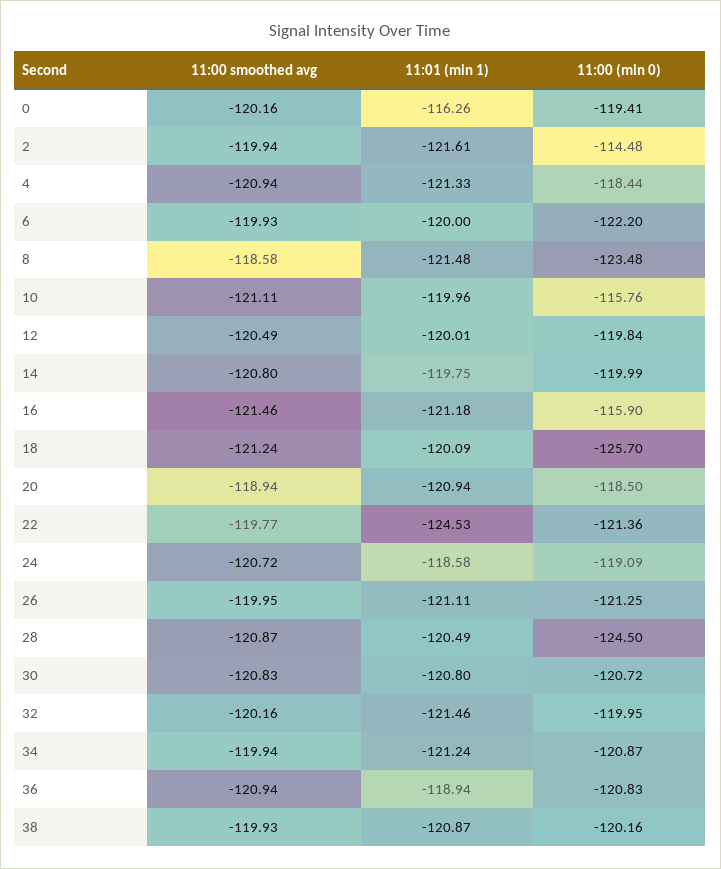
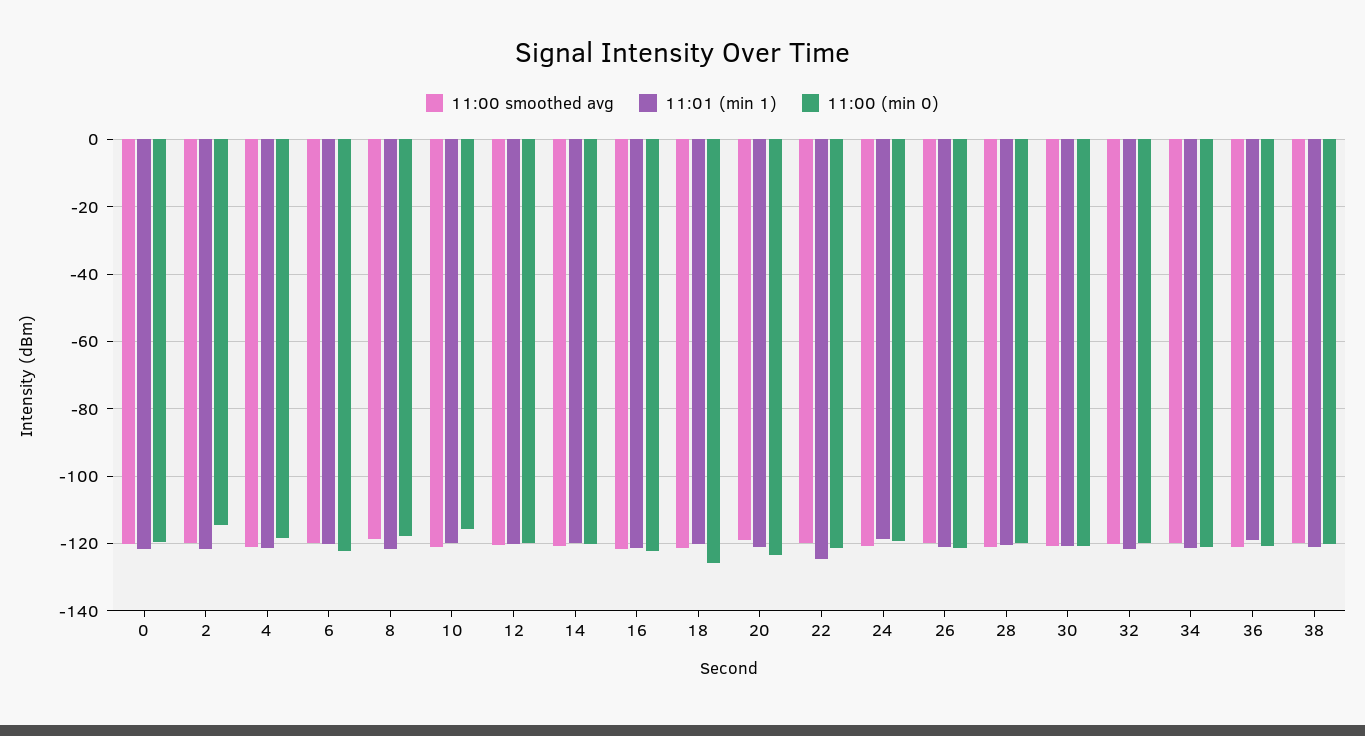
11:01 (min 1), 0: -116.26 -> -122
11:00 (min 0), 8: -123.48 -> -118
11:00 (min 0), 16: -115.9 -> -122
11:00 (min 0), 20: -118.5 -> -124
11:00 (min 0), 28: -124.5 -> -120

